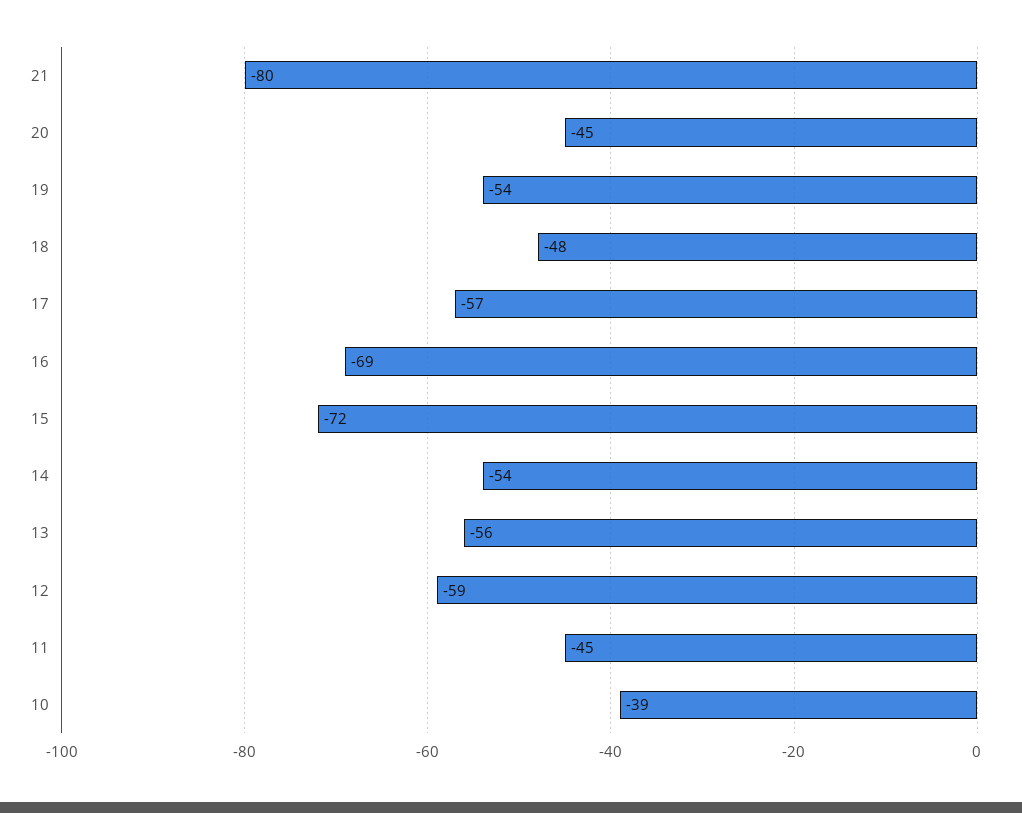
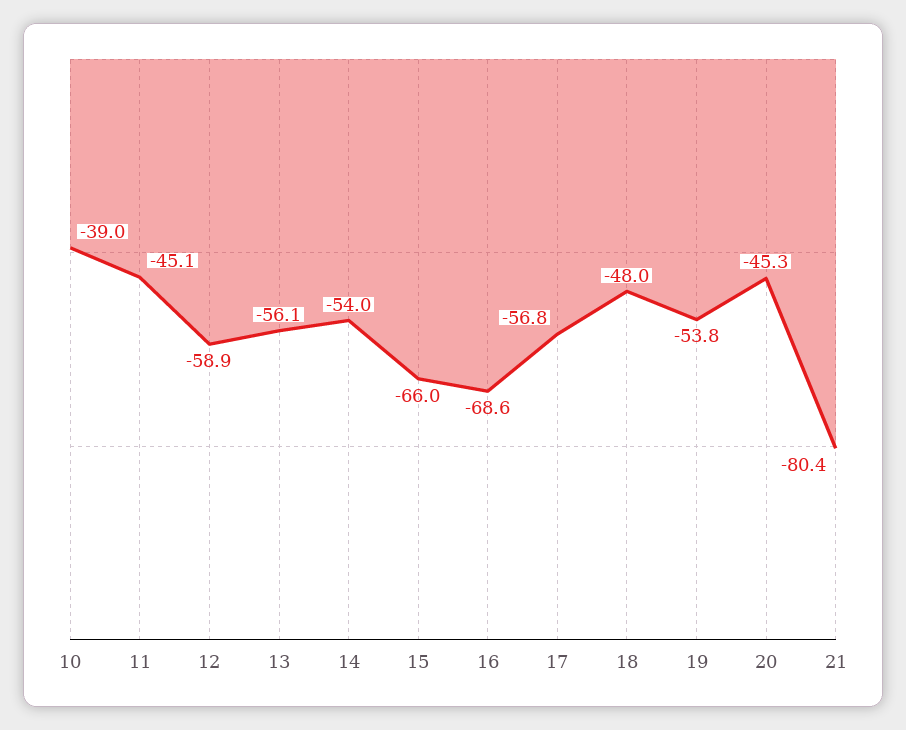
15: -72 -> -66

